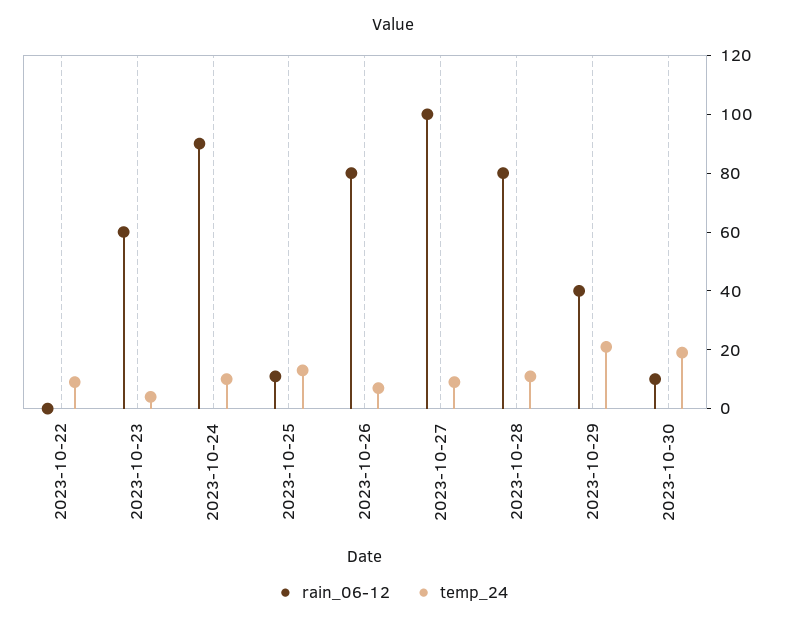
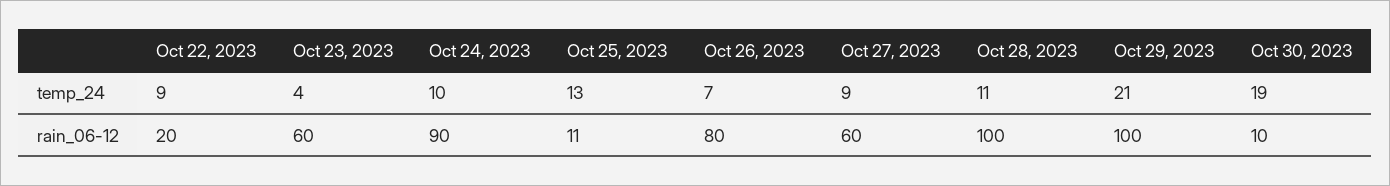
rain_06-12, 2023-10-22: 0 -> 20
rain_06-12, 2023-10-27: 100 -> 60
rain_06-12, 2023-10-28: 80 -> 100
rain_06-12, 2023-10-29: 40 -> 100

